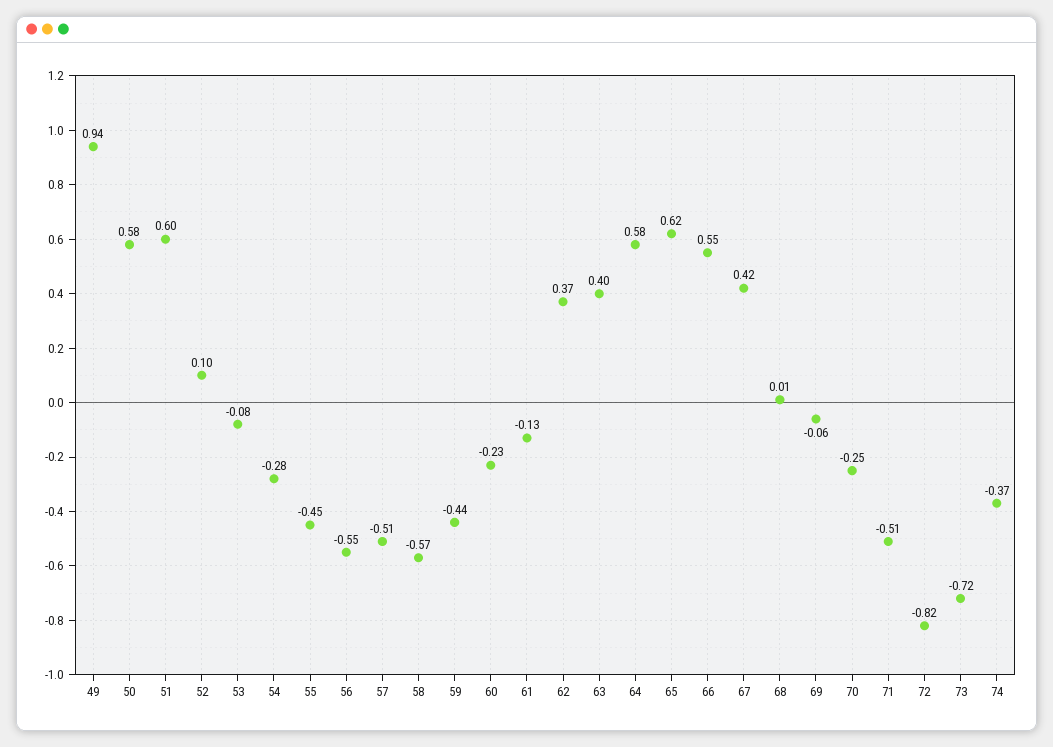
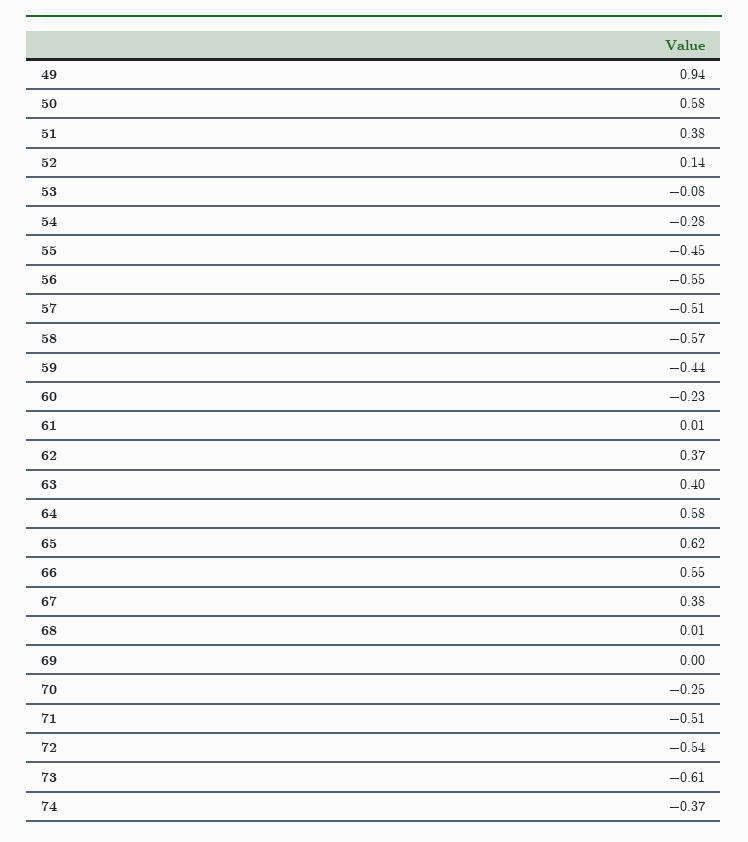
51: 0.6 -> 0.38
52: 0.1 -> 0.14
61: -0.13 -> 0.01
67: 0.42 -> 0.38
69: -0.06 -> 0
72: -0.82 -> -0.54
73: -0.72 -> -0.61

